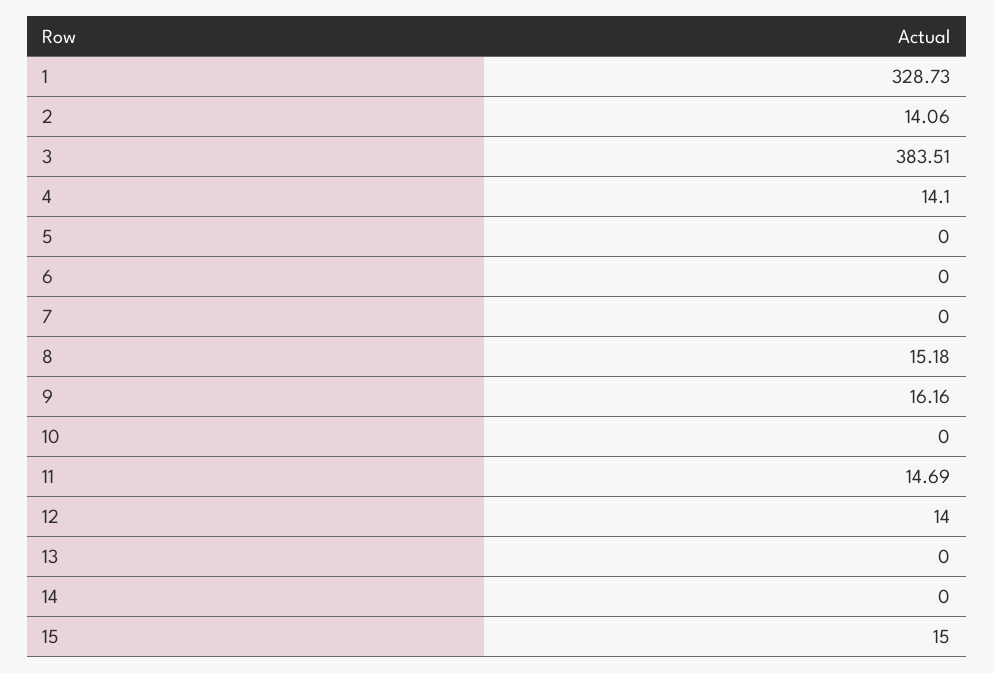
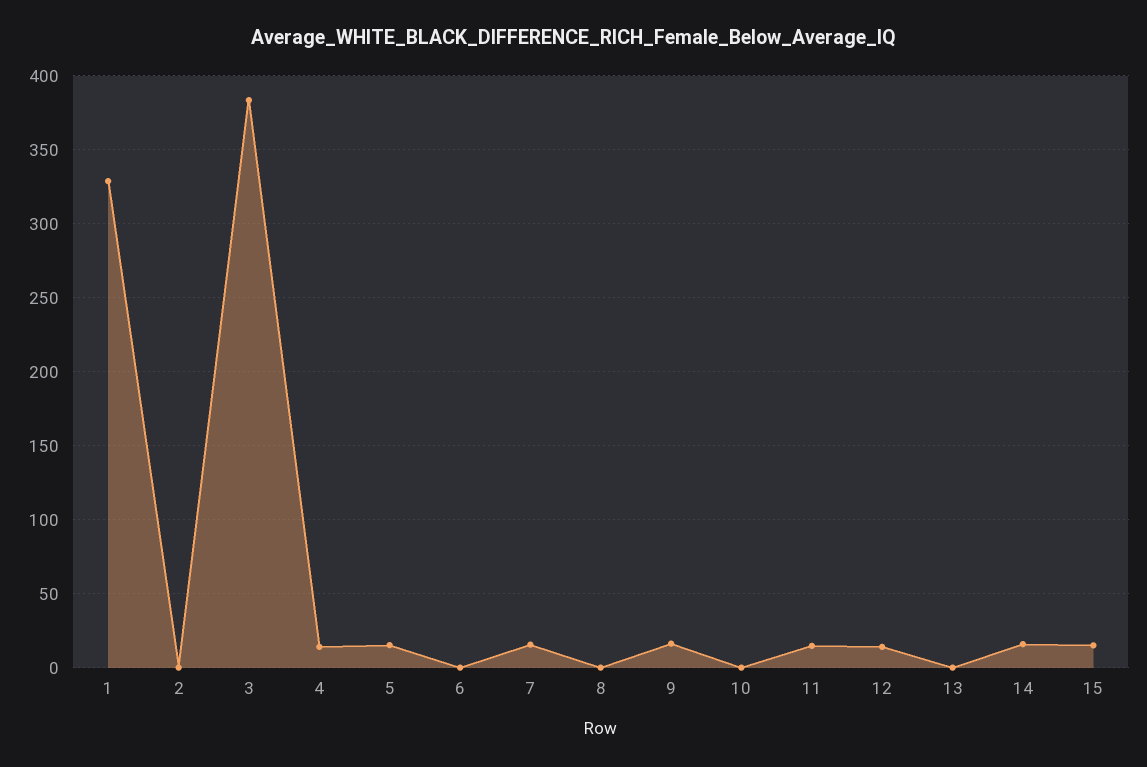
2: 14.06 -> 0
5: 0 -> 15
7: 0 -> 15
8: 15.18 -> 0
14: 0 -> 15

